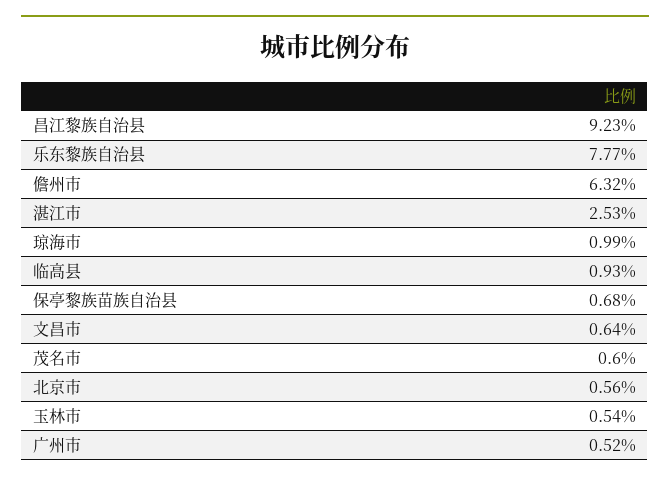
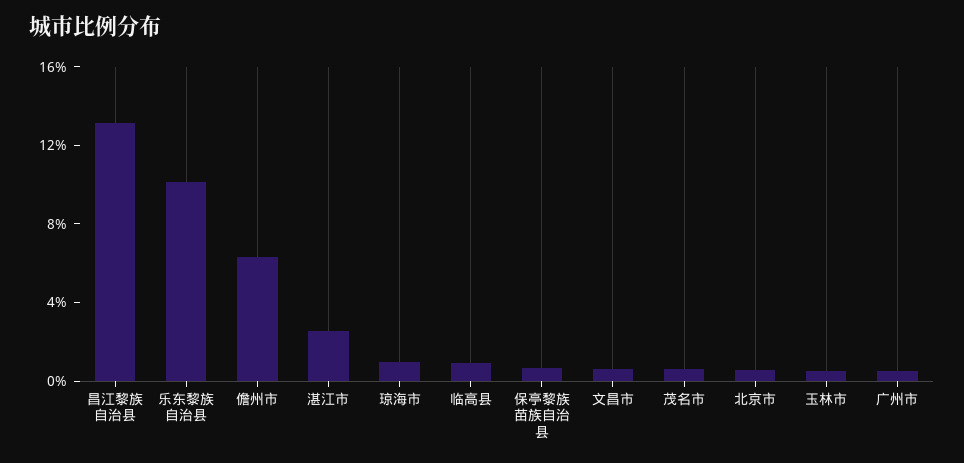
昌江黎族自治县: 9.23 -> 13
乐东黎族自治县: 7.77 -> 10

